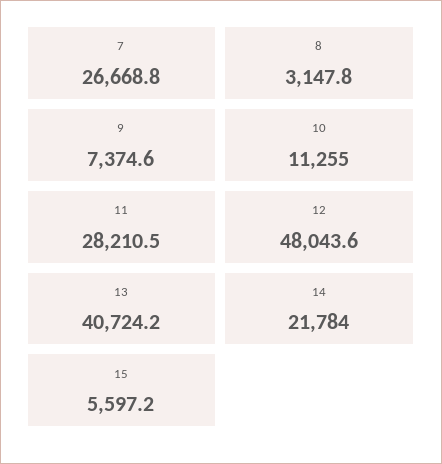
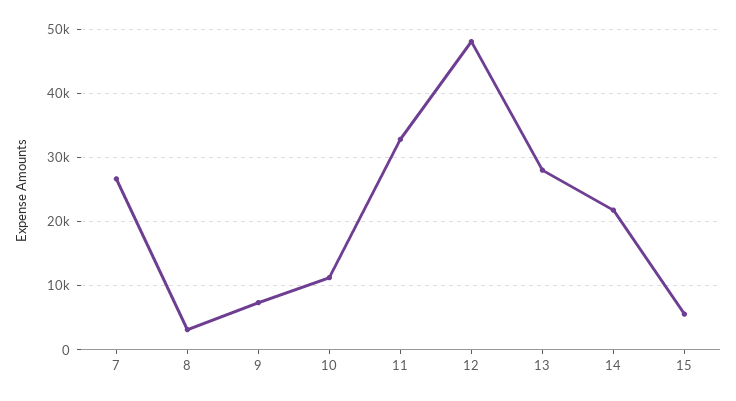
11: 28210.5 -> 33000
13: 40724.2 -> 28000

